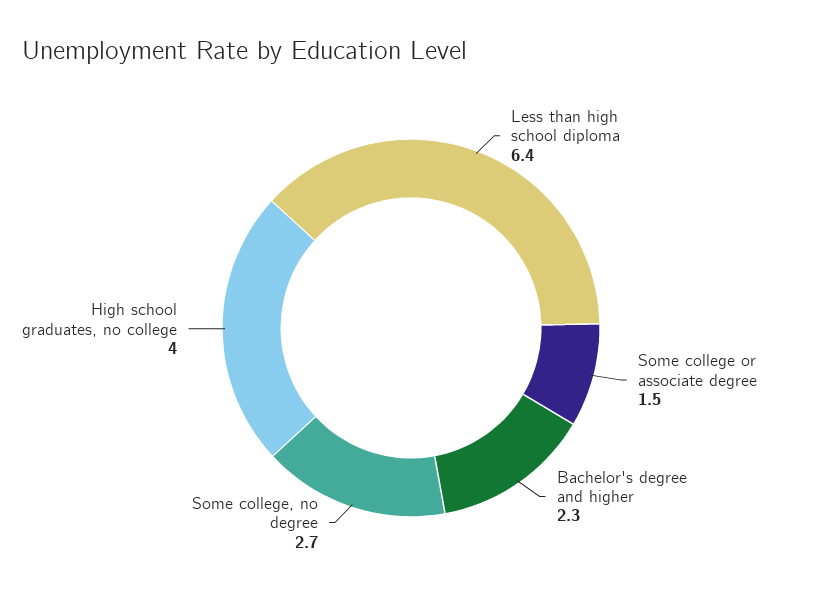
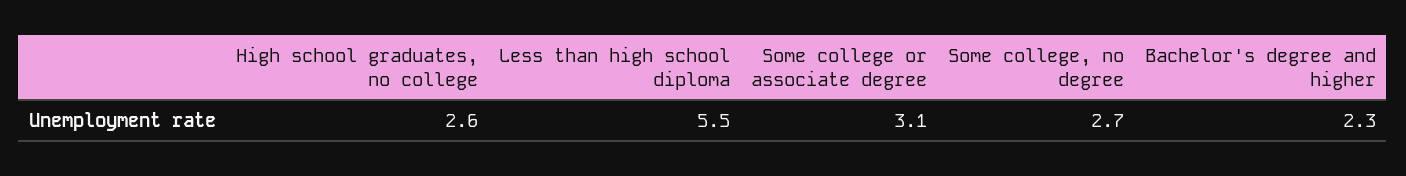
Less than high school diploma: 6.4 -> 5.5
Some college or associate degree: 1.5 -> 3.1
High school graduates, no college: 4 -> 2.6

